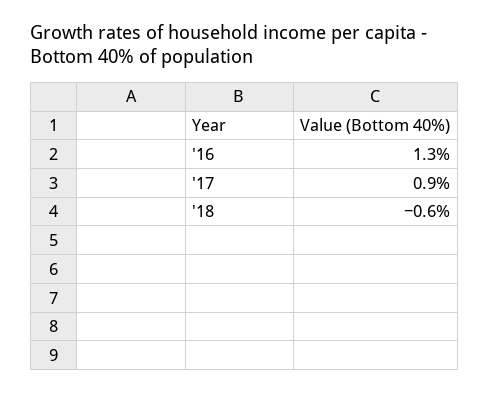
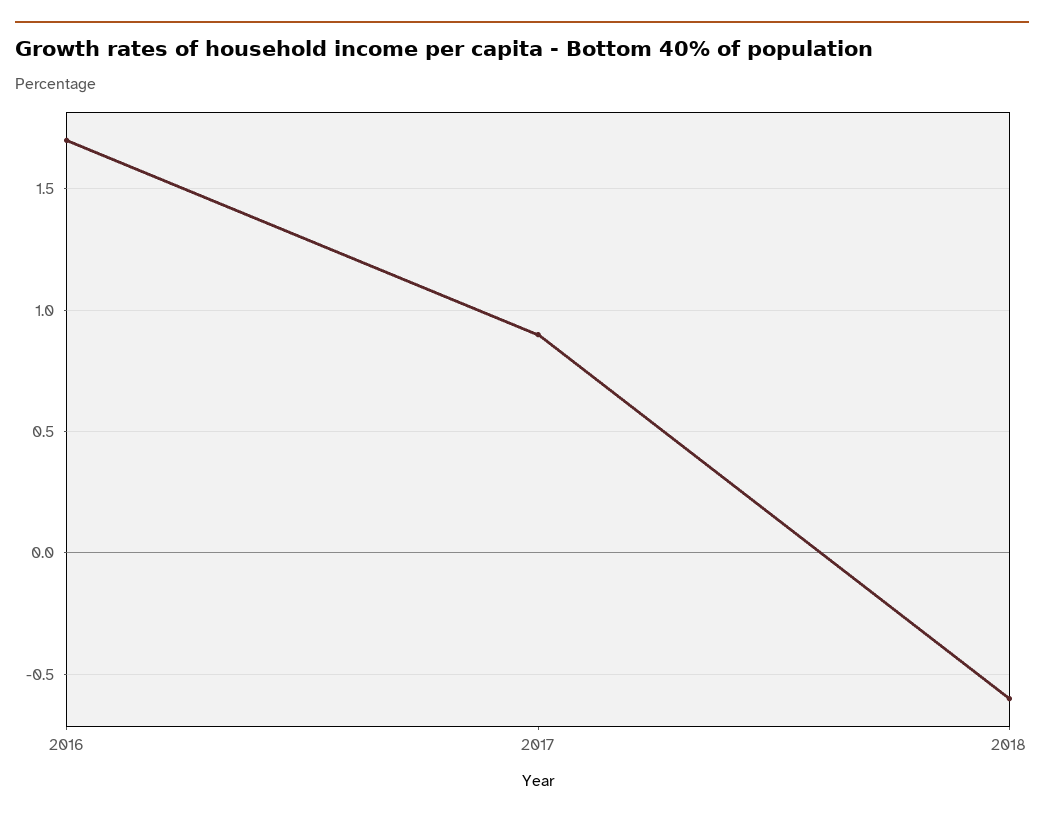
'16: 1.3 -> 1.7

